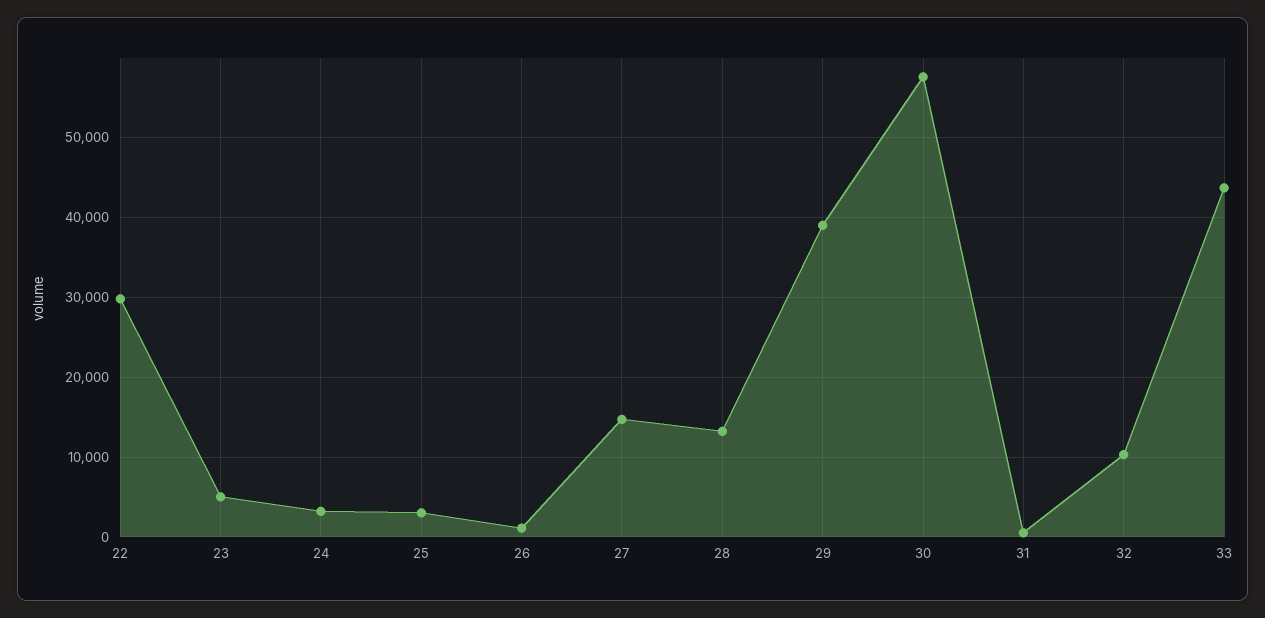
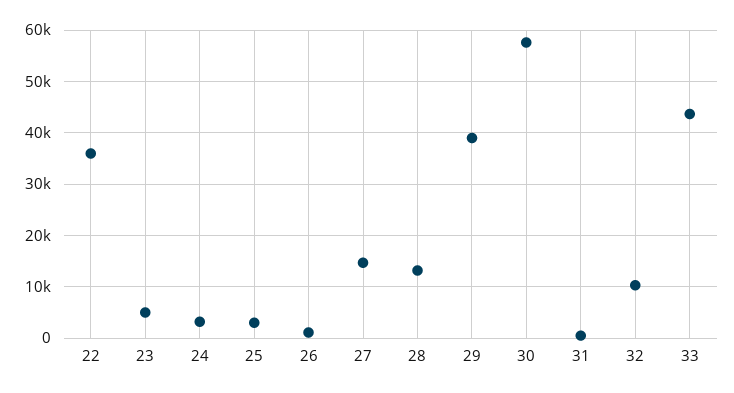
22: 30000 -> 36000

